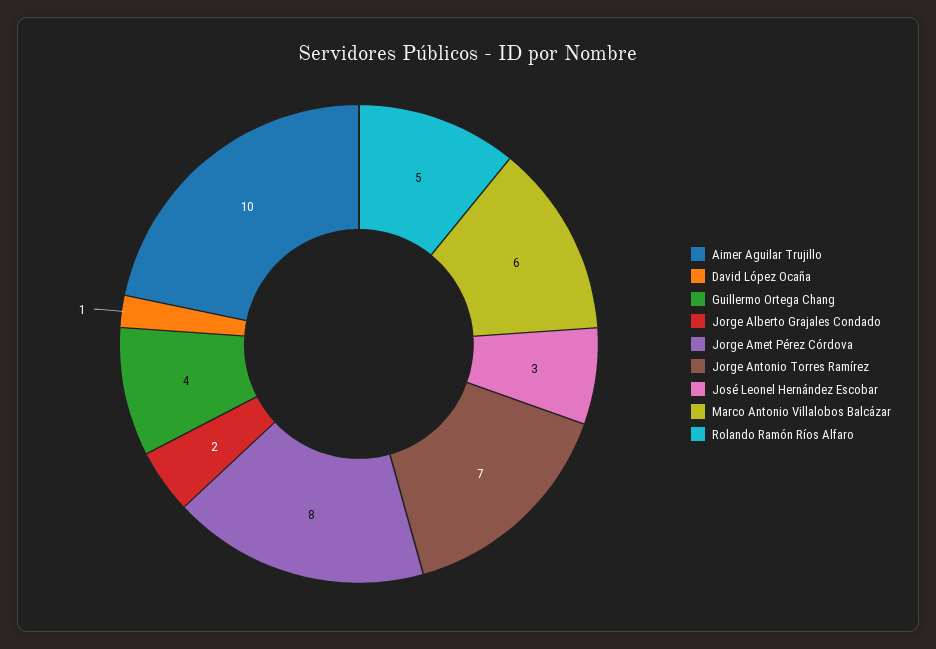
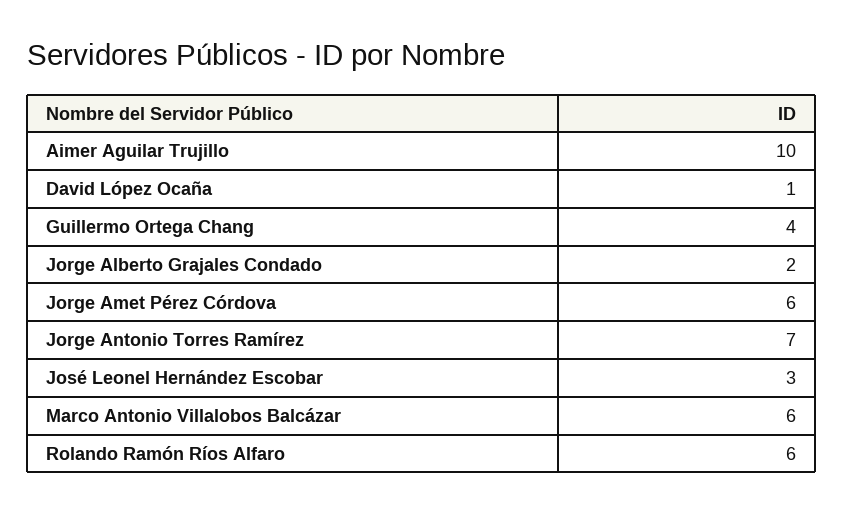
Jorge Amet Pérez Córdova: 8 -> 6
Rolando Ramón Ríos Alfaro: 5 -> 6

